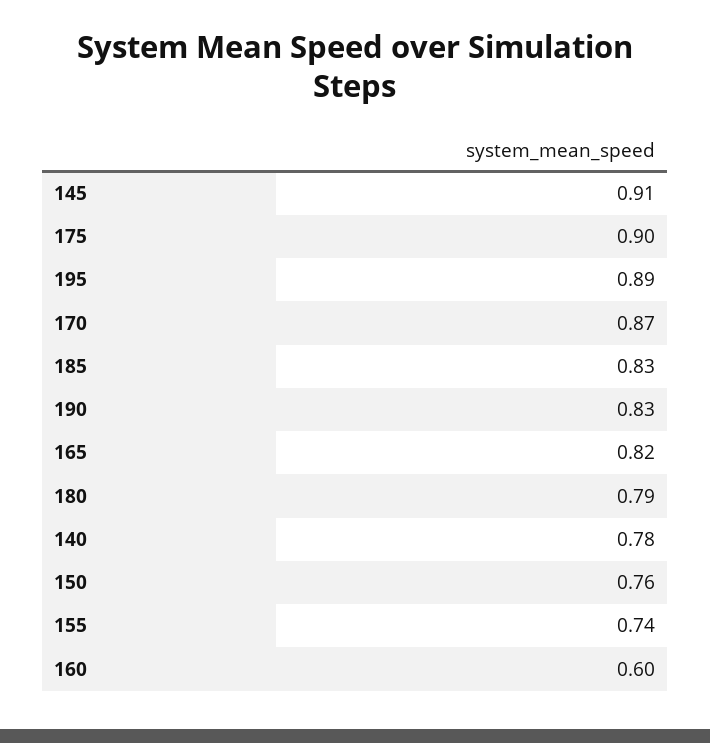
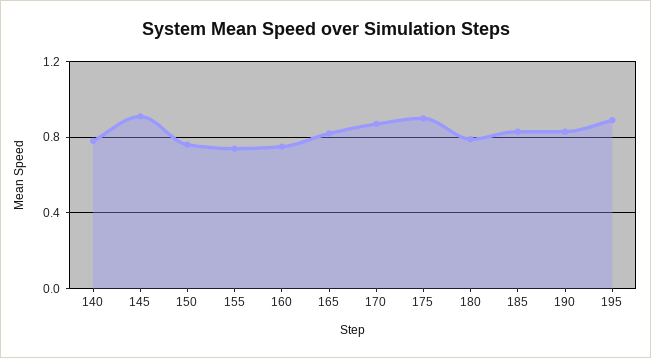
160: 0.6 -> 0.75

